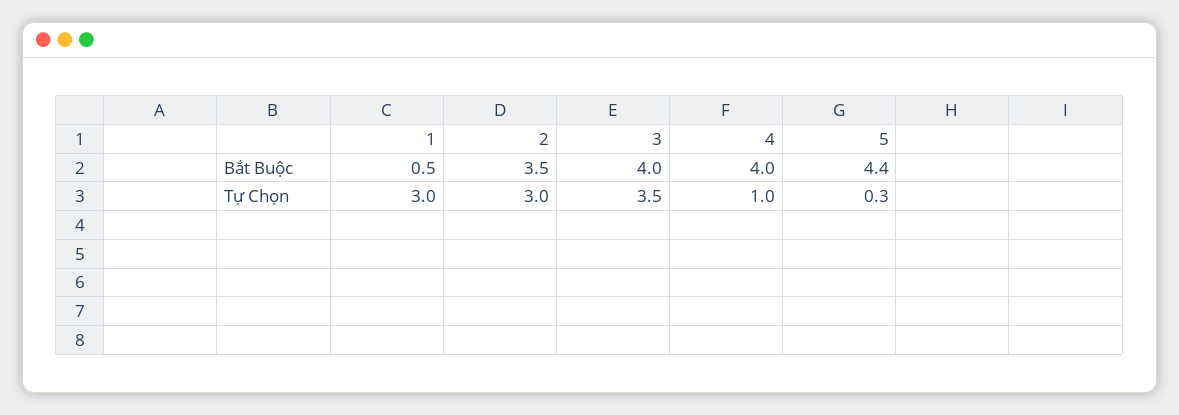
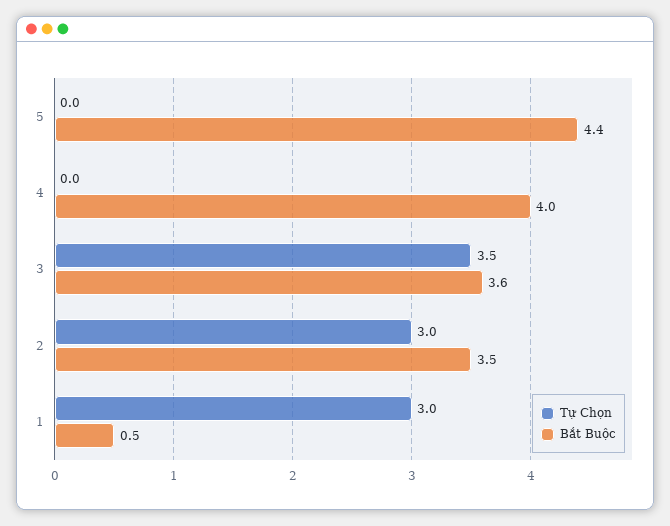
Bắt Buộc, 3: 4 -> 3.6
Tự Chọn, 4: 1 -> 0
Tự Chọn, 5: 0.3 -> 0

